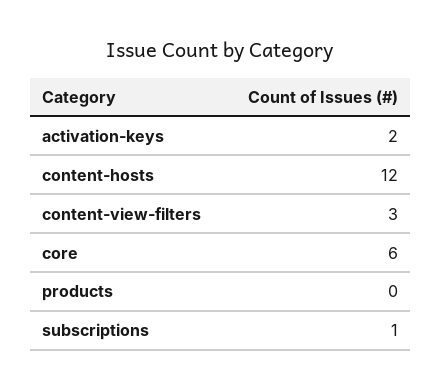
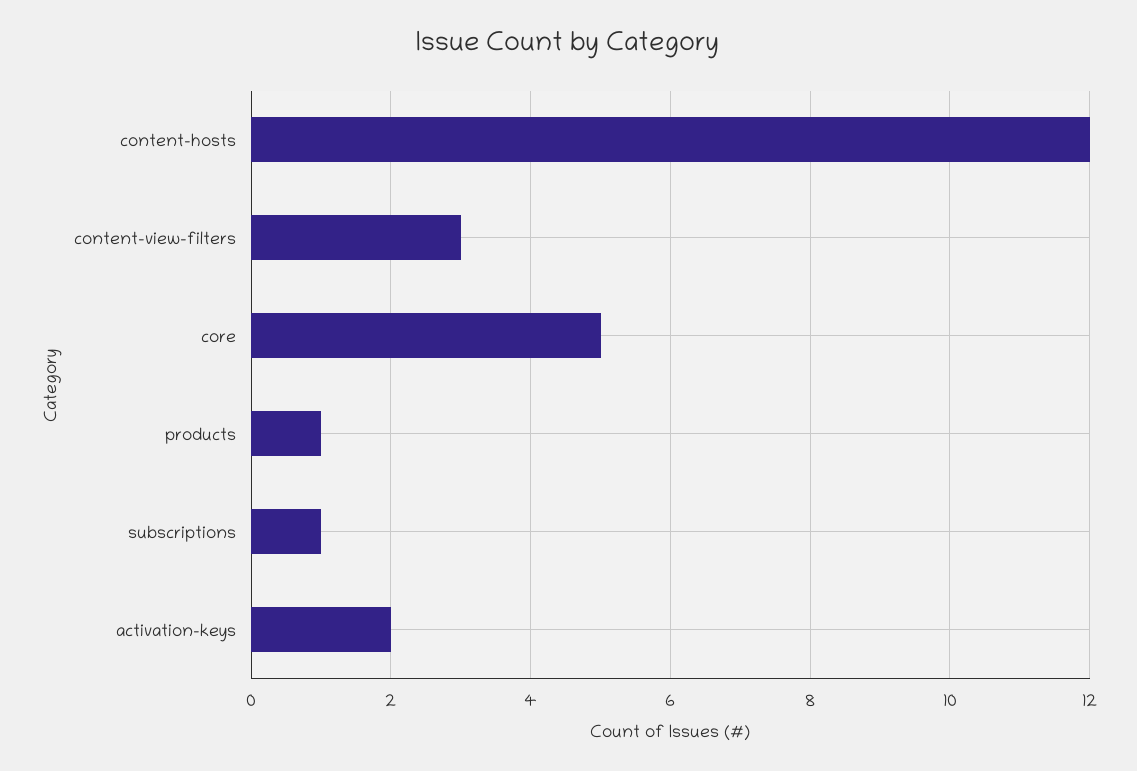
core: 6 -> 5
products: 0 -> 1

